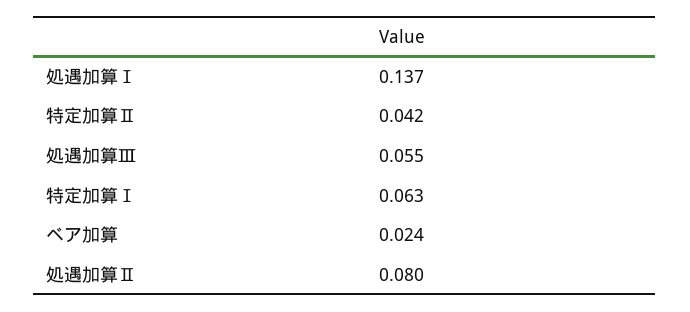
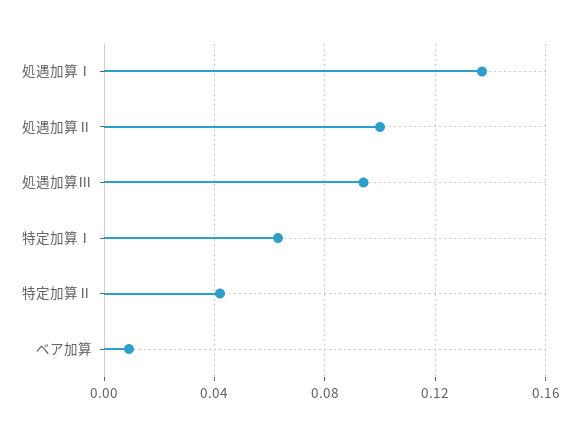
処遇加算Ⅲ: 0.055 -> 0.095
ベア加算: 0.024 -> 0.01
処遇加算Ⅱ: 0.08 -> 0.1

